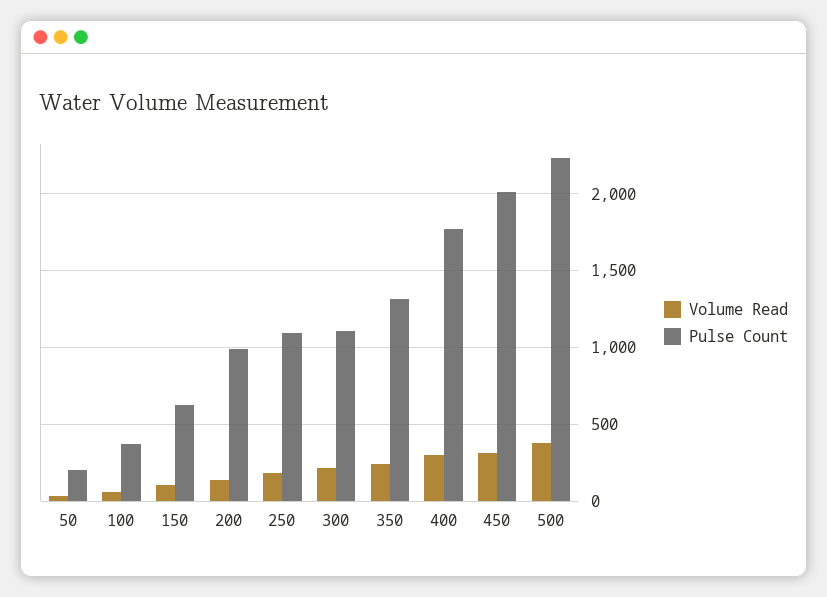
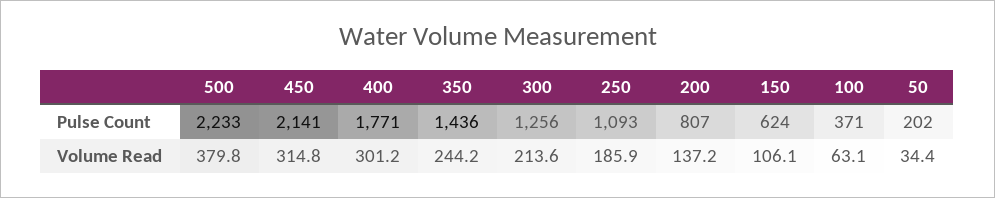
Pulse Count, 200: 1000 -> 807
Pulse Count, 300: 1100 -> 1256
Pulse Count, 350: 1300 -> 1436
Pulse Count, 450: 2000 -> 2141

